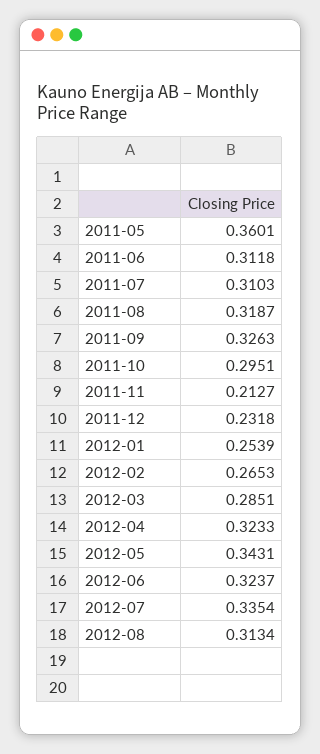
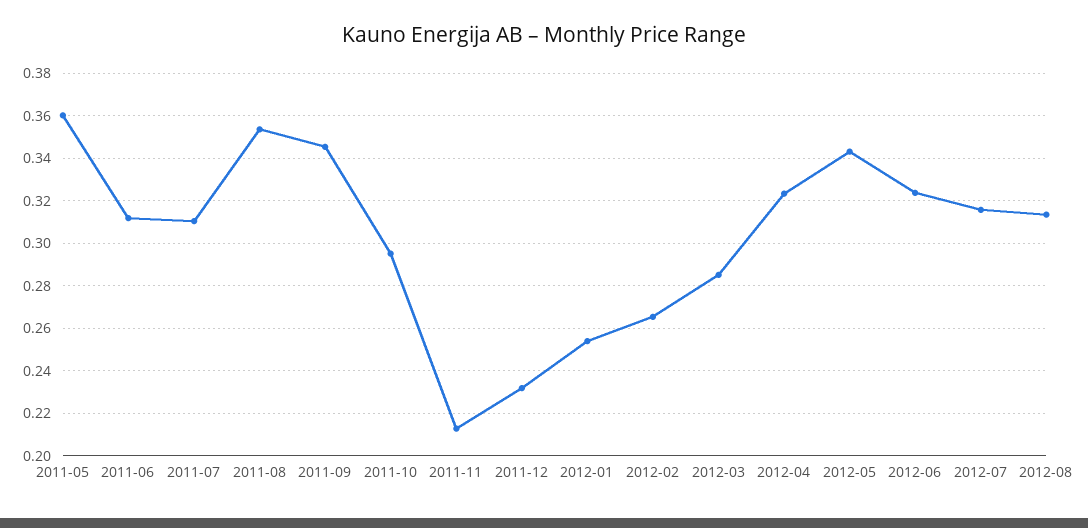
2011-08: 0.3187 -> 0.355
2011-09: 0.3263 -> 0.345
2012-07: 0.3354 -> 0.315

